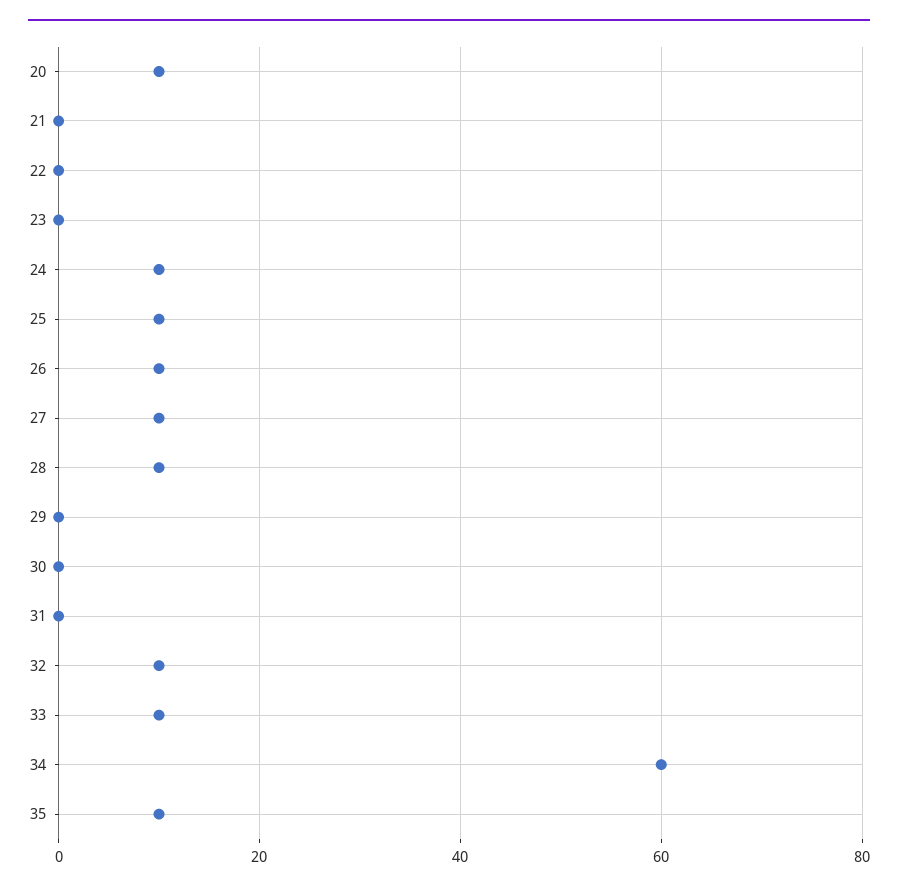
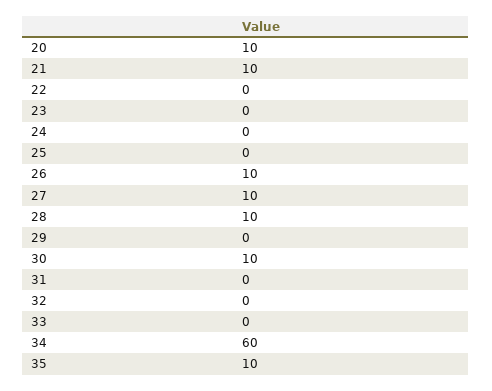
21: 0 -> 10
24: 10 -> 0
25: 10 -> 0
30: 0 -> 10
32: 10 -> 0
33: 10 -> 0

